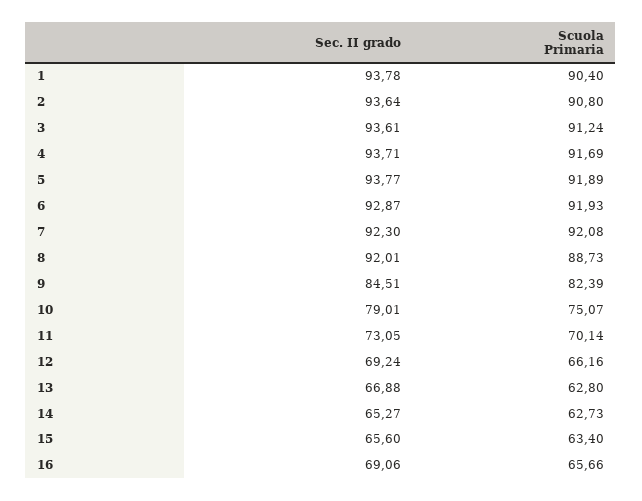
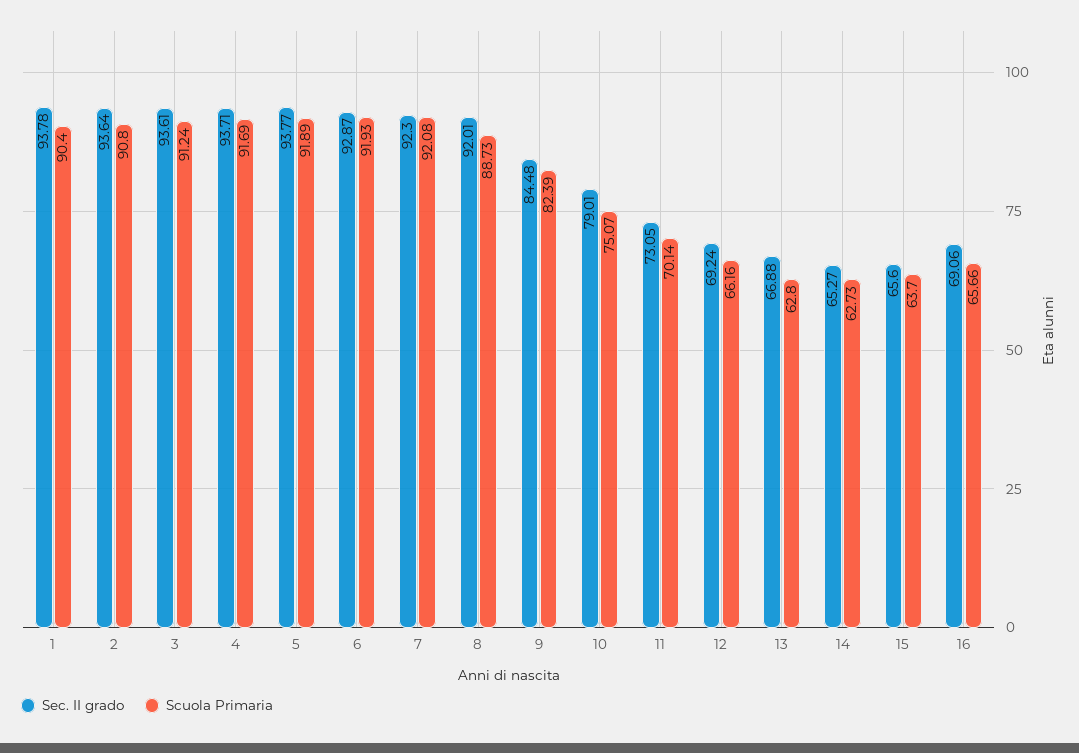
Sec. II grado, 9: 84.51 -> 84.48
Scuola Primaria, 15: 63.4 -> 63.7

